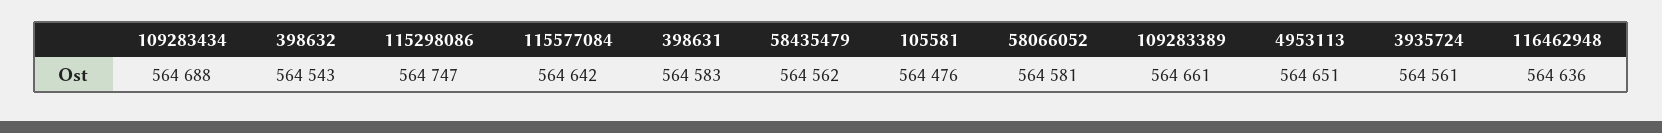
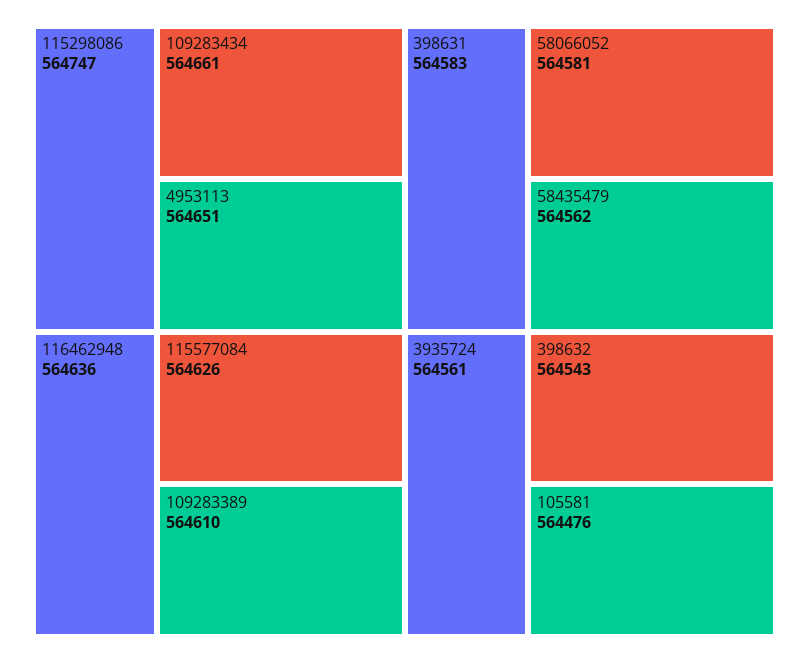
109283434: 564688 -> 564661
115577084: 564642 -> 564626
109283389: 564661 -> 564610

